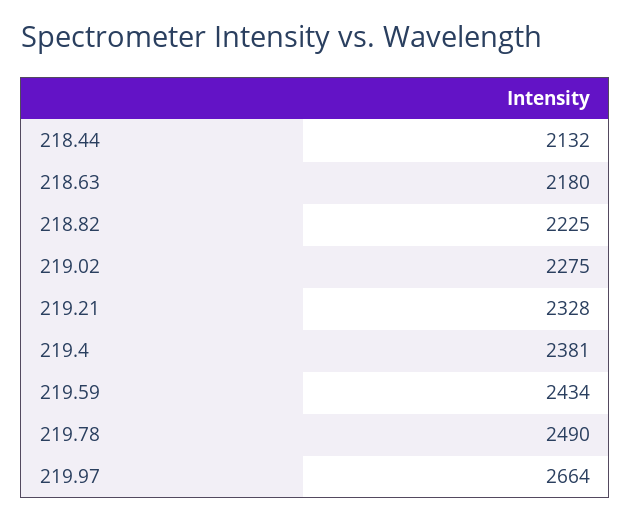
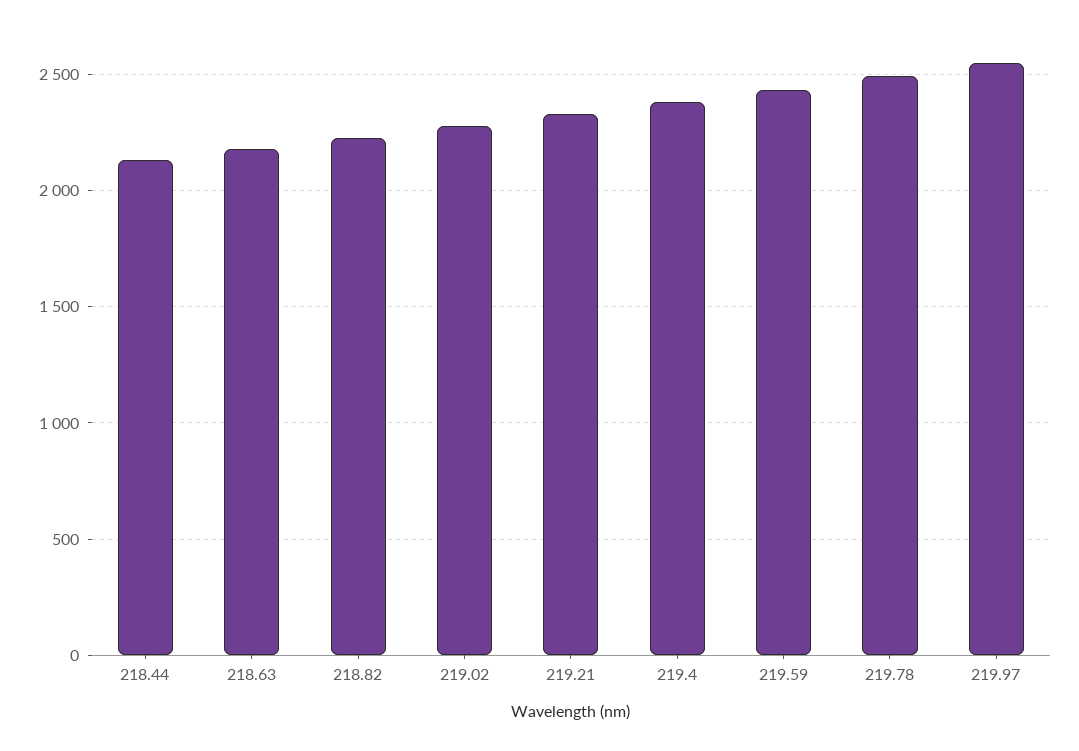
219.97: 2664 -> 2550

